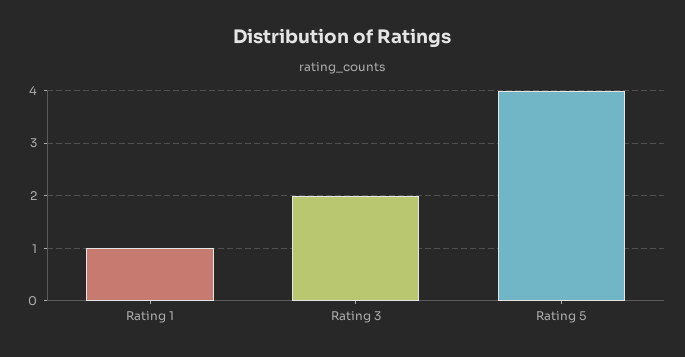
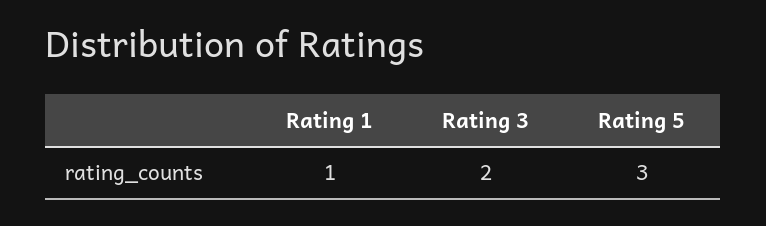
Rating 5: 4 -> 3

